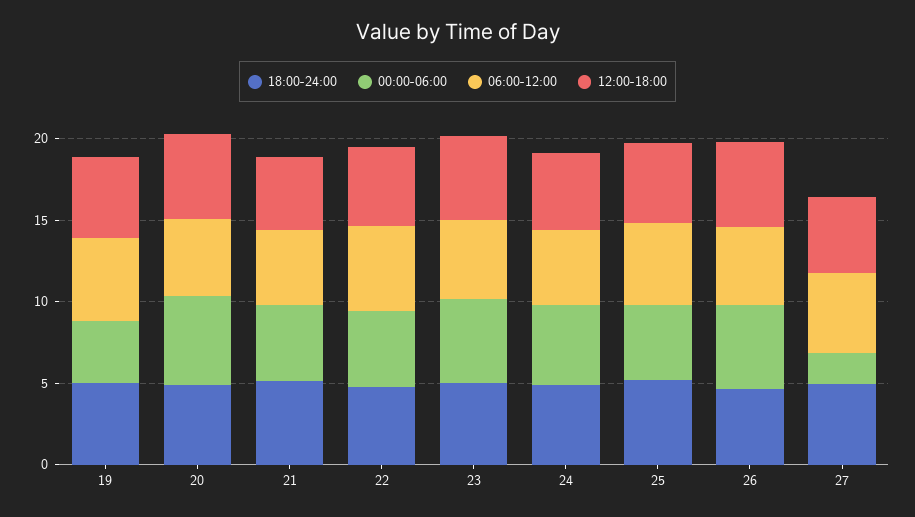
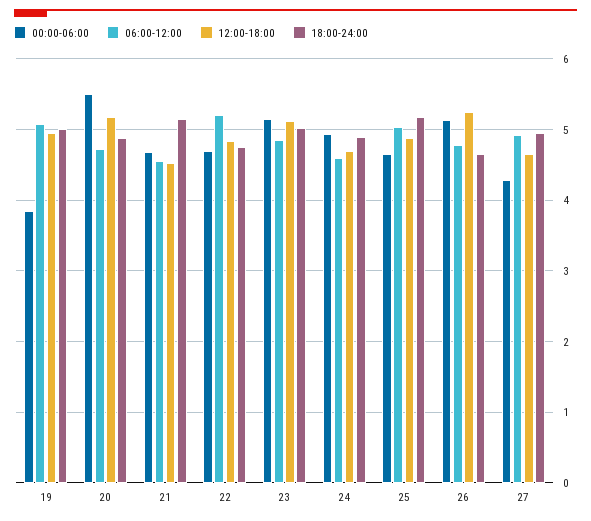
00:00-06:00, 27: 2 -> 4.3

